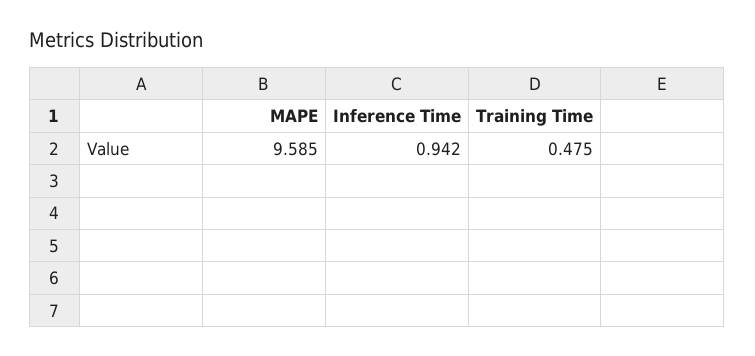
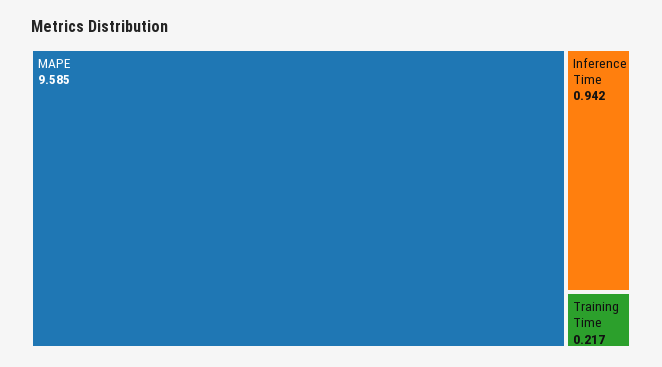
Training Time: 0.475 -> 0.217

